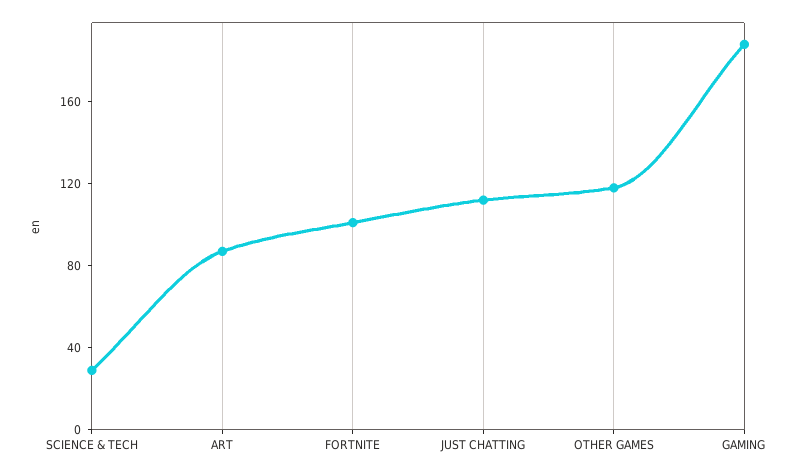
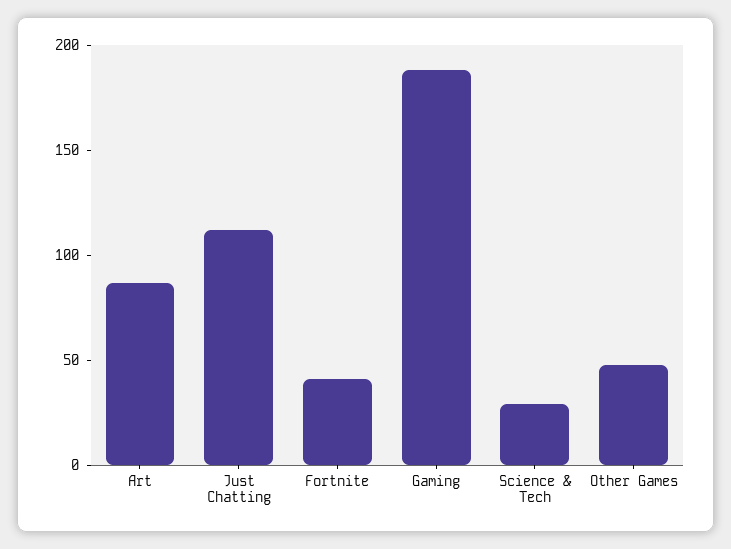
FORTNITE: 100 -> 40
OTHER GAMES: 120 -> 50

